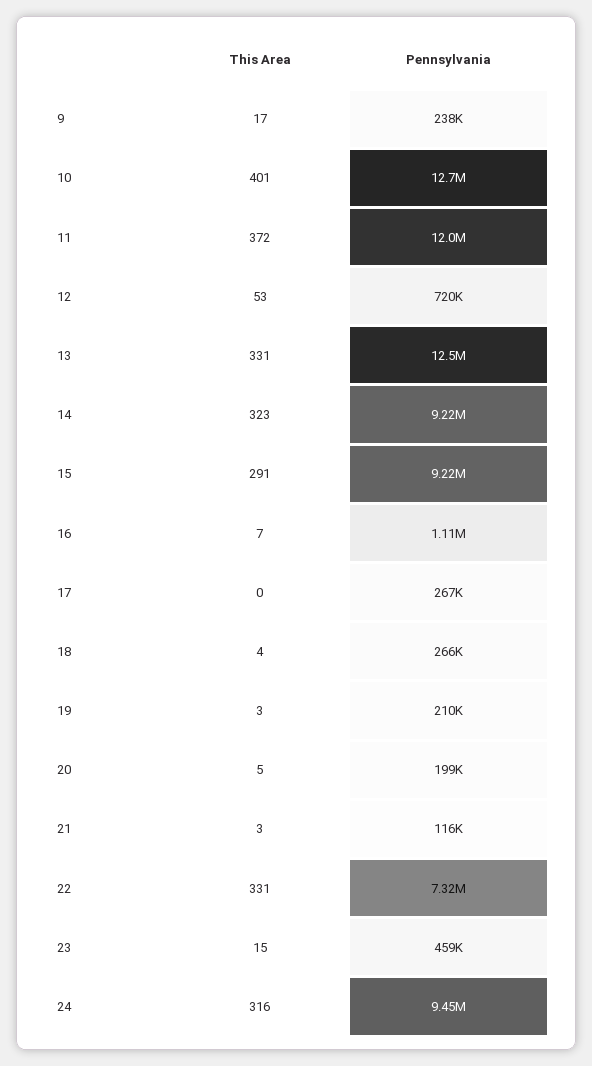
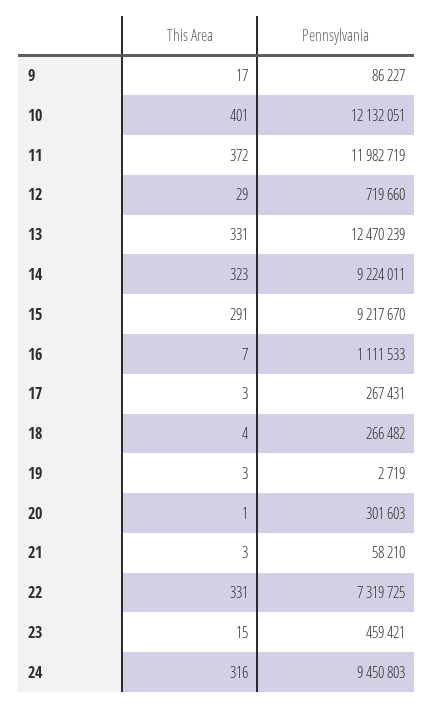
Pennsylvania, 9: 238000 -> 86227
Pennsylvania, 10: 12700000 -> 12132051
This Area, 12: 53 -> 29
This Area, 17: 0 -> 3
Pennsylvania, 19: 210000 -> 2719
This Area, 20: 5 -> 1
Pennsylvania, 20: 199000 -> 301603
Pennsylvania, 21: 116000 -> 58210

